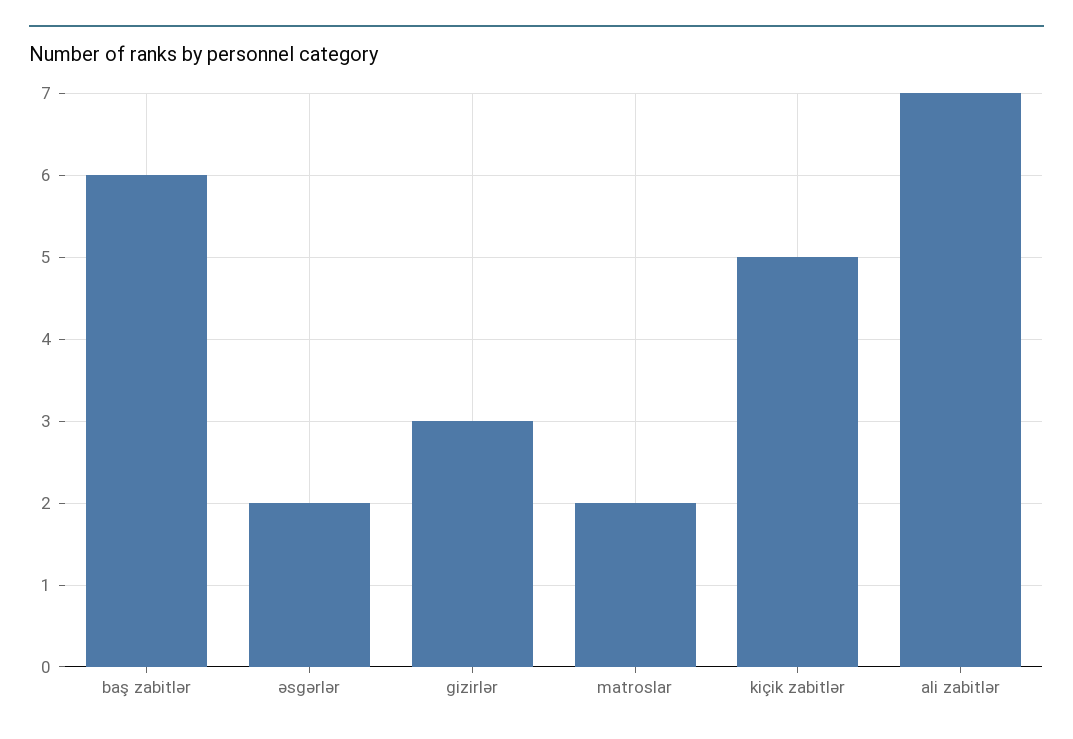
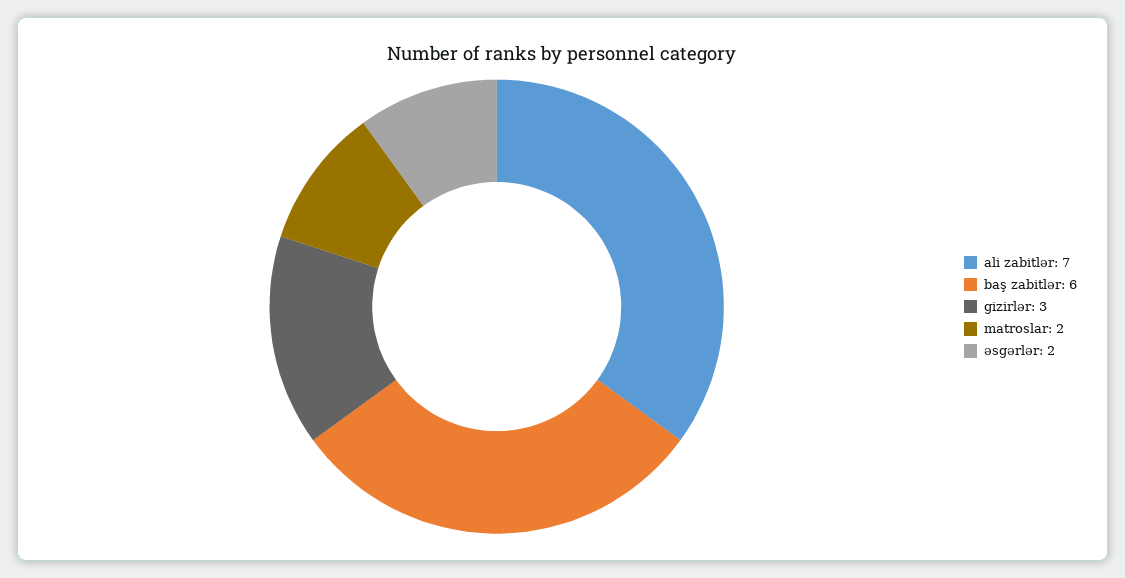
kiçik zabitlər: 5 -> none

